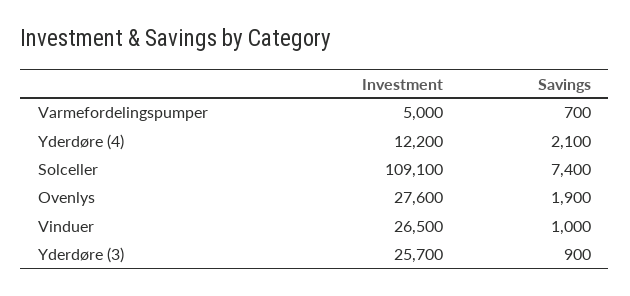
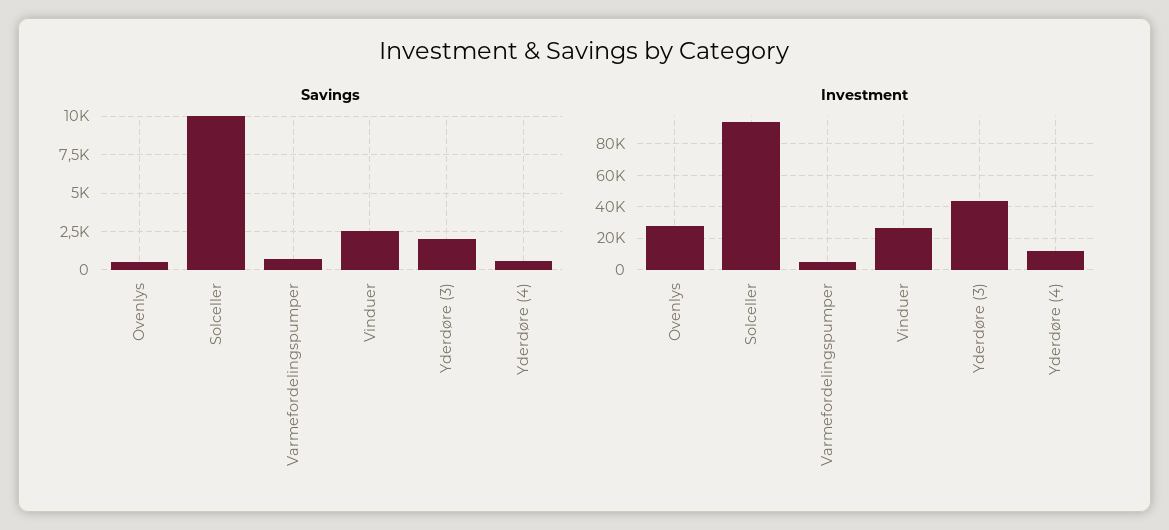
Savings, Yderdøre (4): 2100 -> 500
Investment, Solceller: 109100 -> 95000
Savings, Solceller: 7400 -> 10000
Savings, Ovenlys: 1900 -> 500
Savings, Vinduer: 1000 -> 2500
Investment, Yderdøre (3): 25700 -> 45000
Savings, Yderdøre (3): 900 -> 2000

